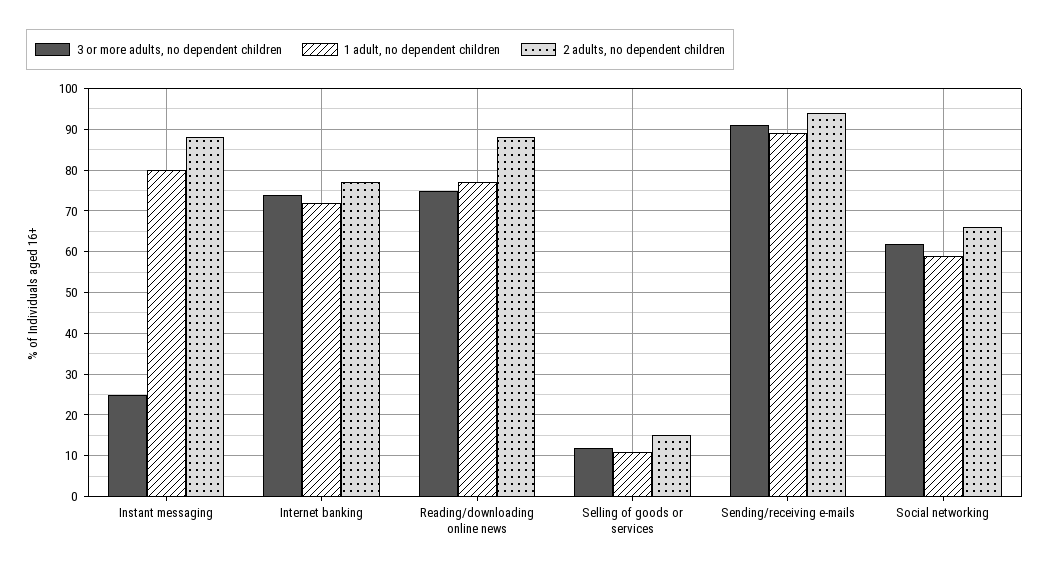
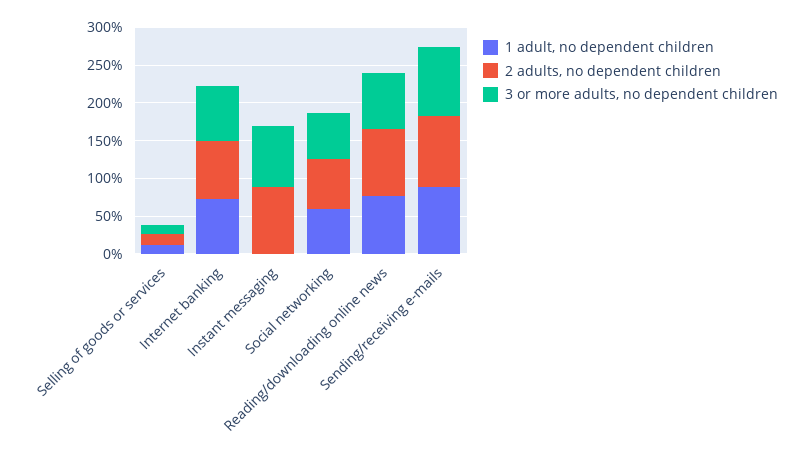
3 or more adults, no dependent children, Instant messaging: 25 -> 75
1 adult, no dependent children, Instant messaging: 80 -> 0

